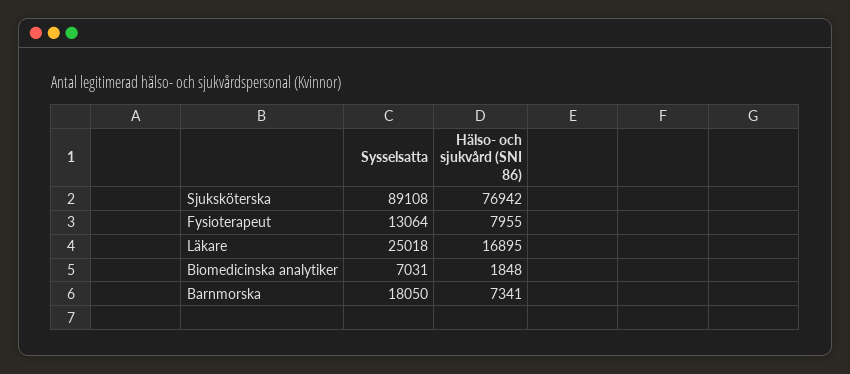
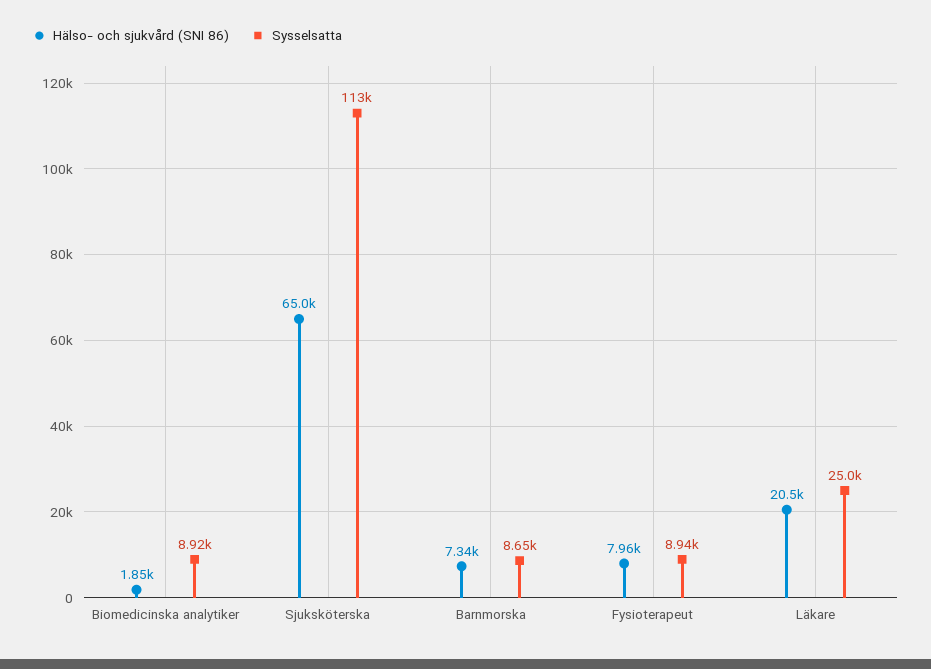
Sysselsatta, Sjuksköterska: 89108 -> 113000
Hälso- och sjukvård (SNI 86), Sjuksköterska: 76942 -> 65000
Sysselsatta, Fysioterapeut: 13064 -> 8940
Hälso- och sjukvård (SNI 86), Läkare: 16895 -> 20500
Sysselsatta, Biomedicinska analytiker: 7031 -> 8920
Sysselsatta, Barnmorska: 18050 -> 8650

